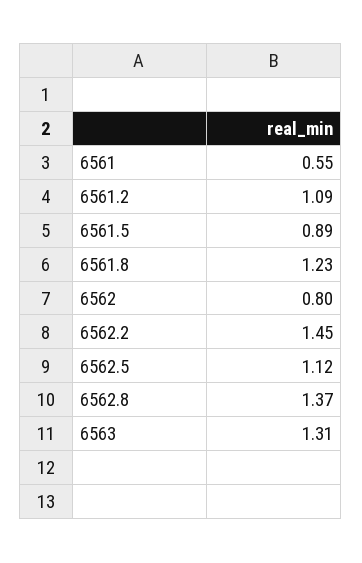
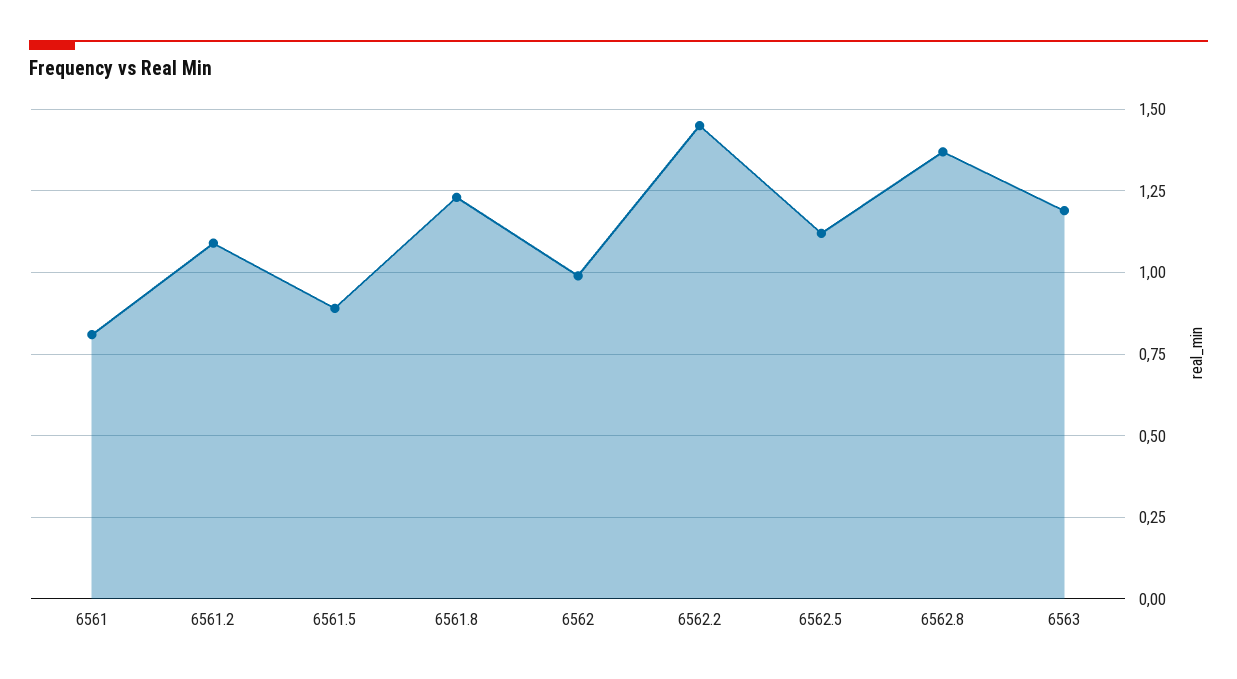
6561: 0.55 -> 0.8
6562: 0.8 -> 1
6563: 1.31 -> 1.2

